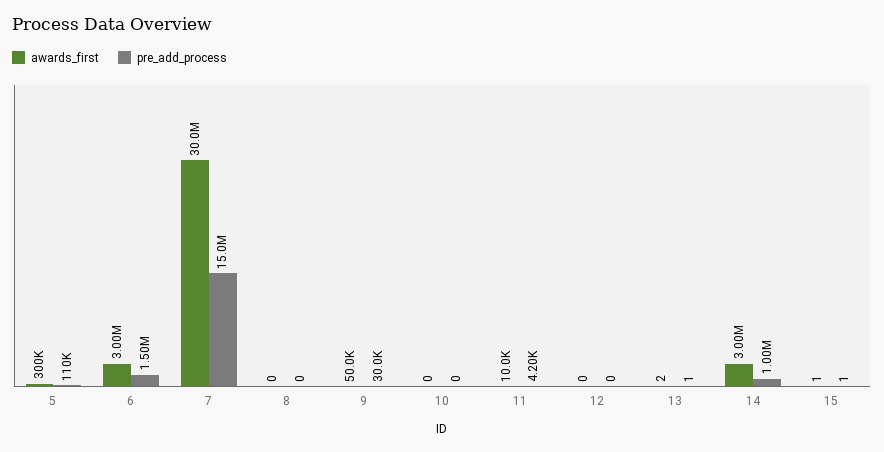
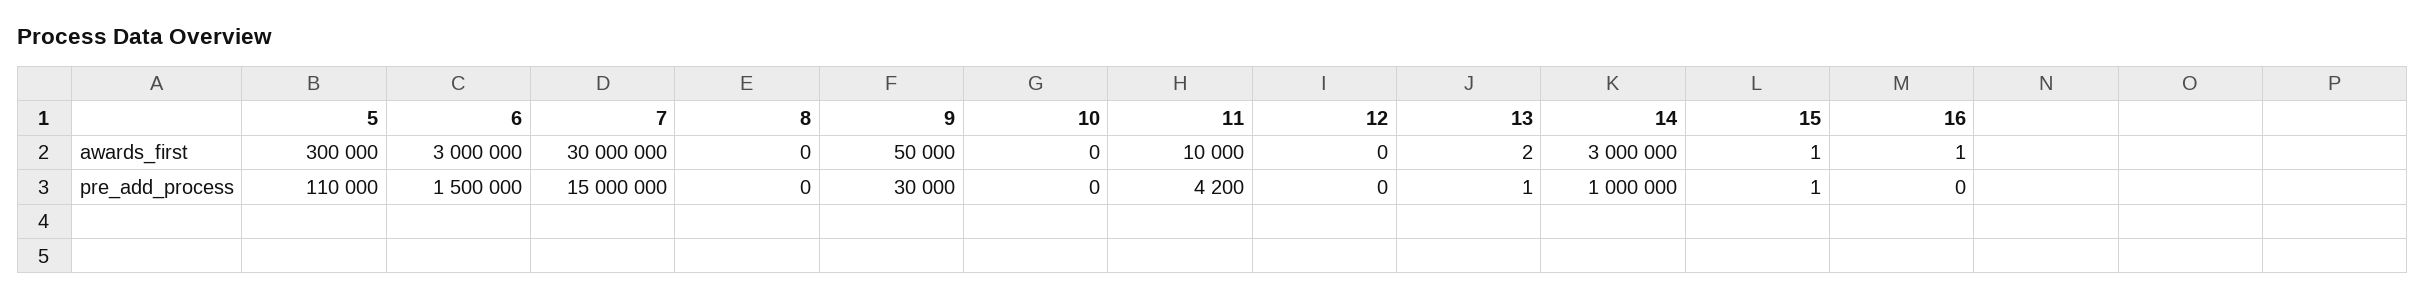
awards_first, 16: none -> 1
pre_add_process, 16: none -> 0

